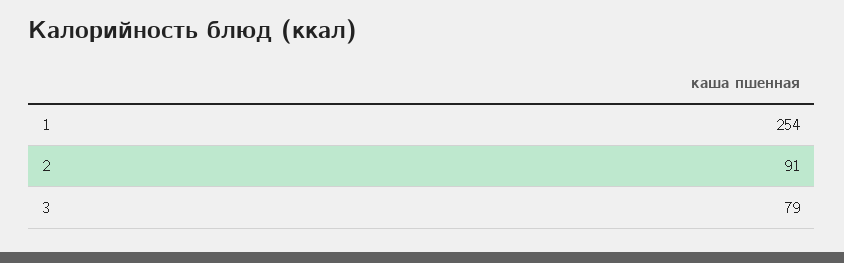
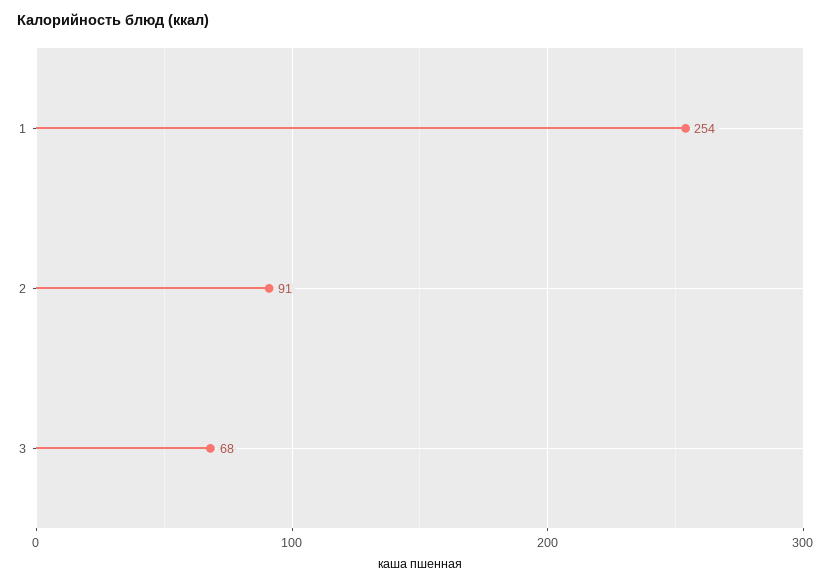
3: 79 -> 68

